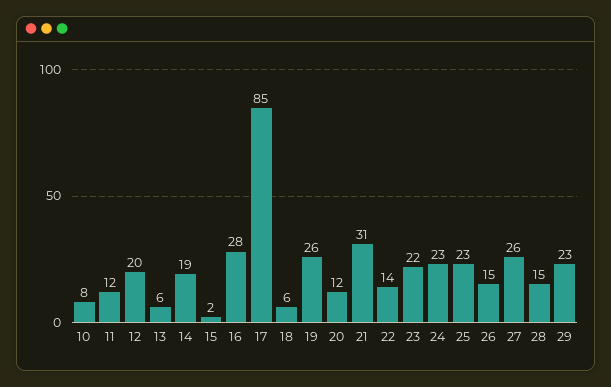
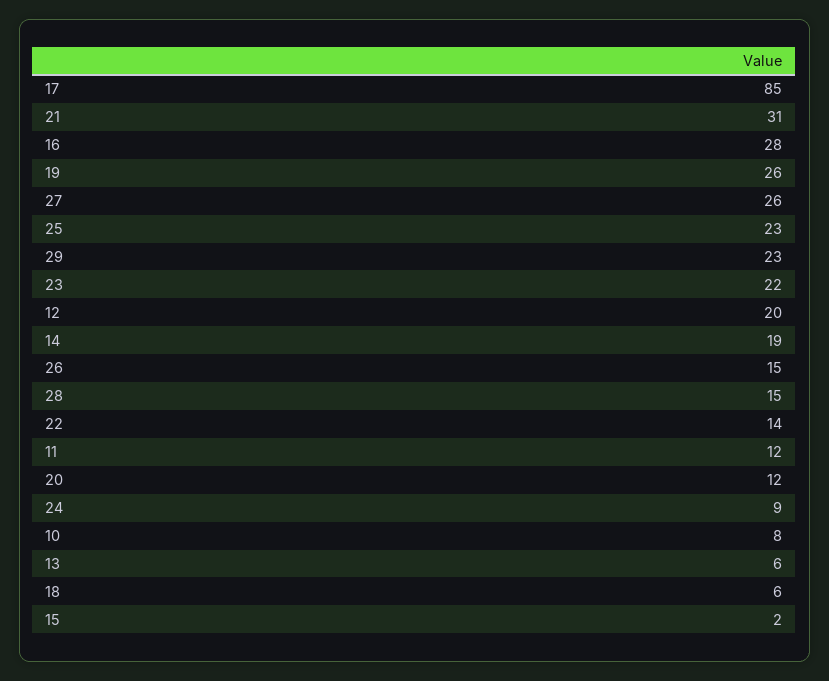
24: 23 -> 9

